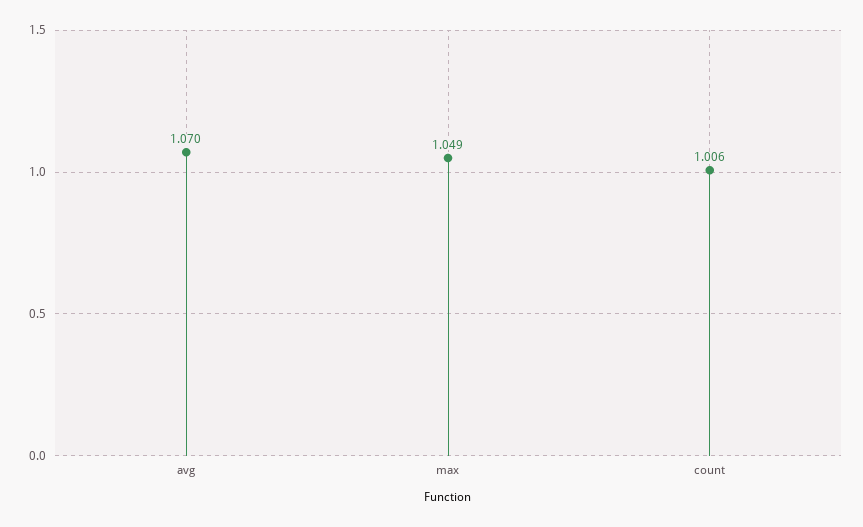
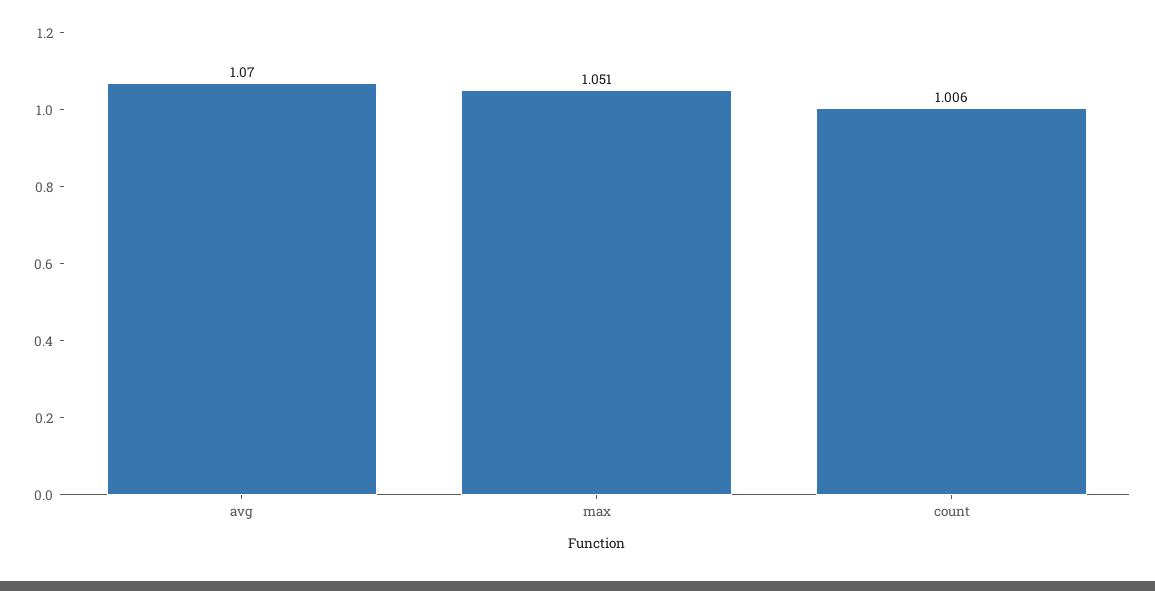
max: 1.049 -> 1.051

